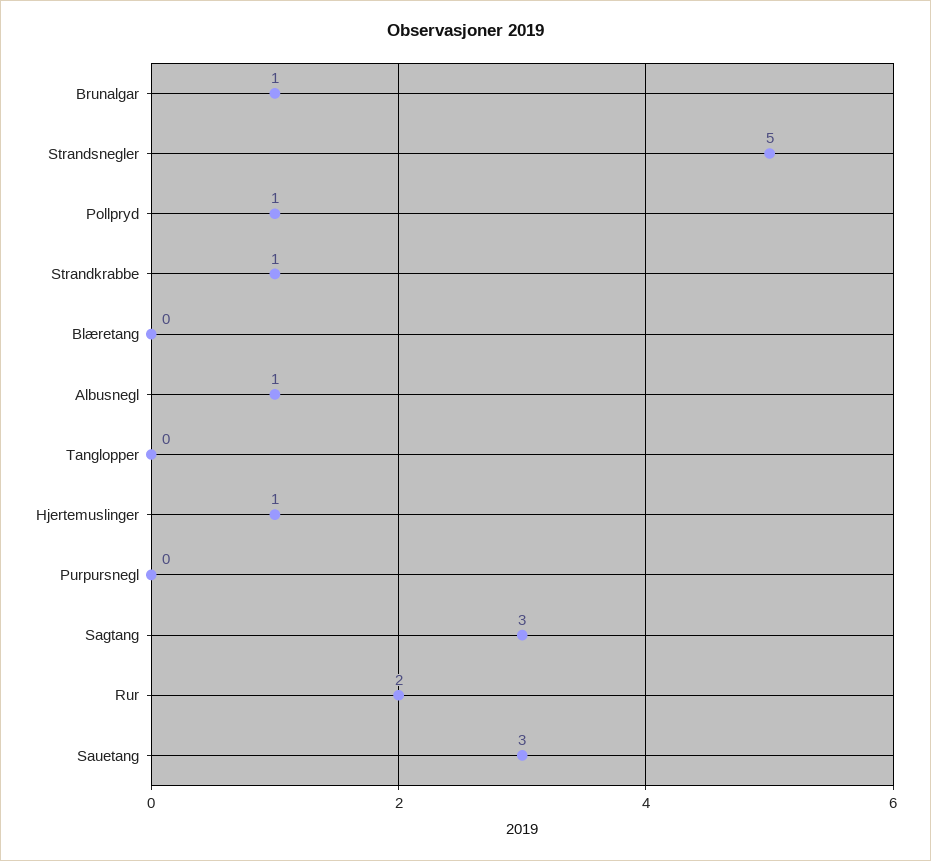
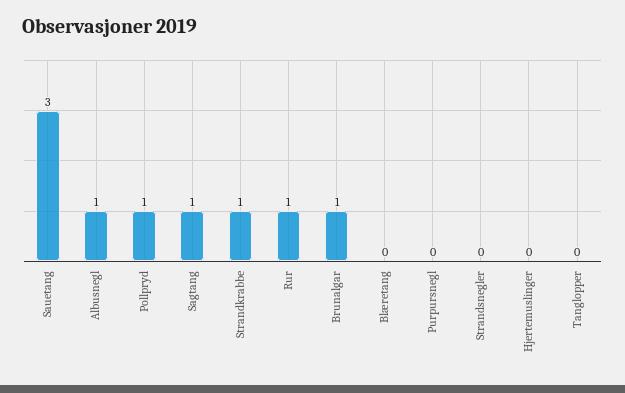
Strandsnegler: 5 -> 0
Hjertemuslinger: 1 -> 0
Sagtang: 3 -> 1
Rur: 2 -> 1

